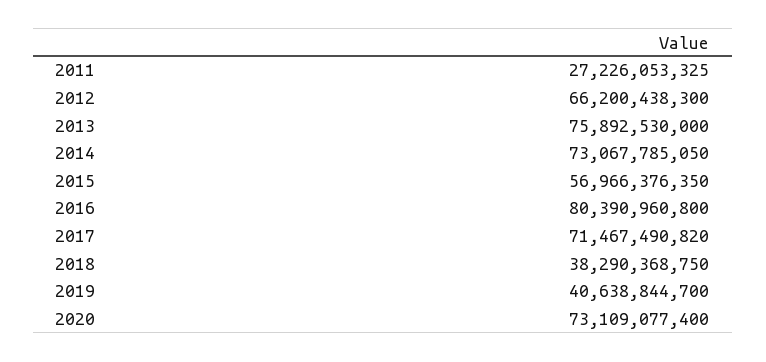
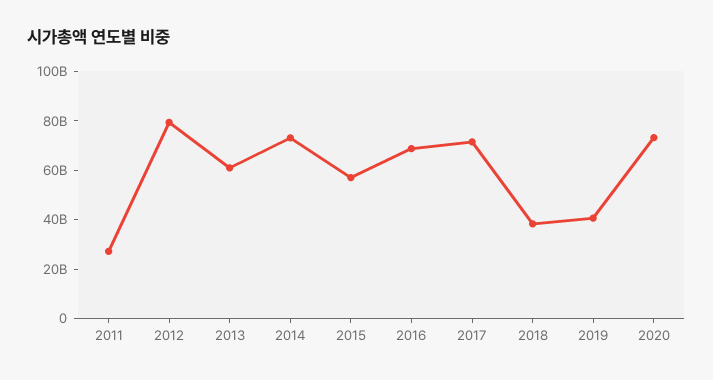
2012: 66200438300 -> 80000000000
2013: 75892530000 -> 60000000000
2016: 80390960800 -> 70000000000

